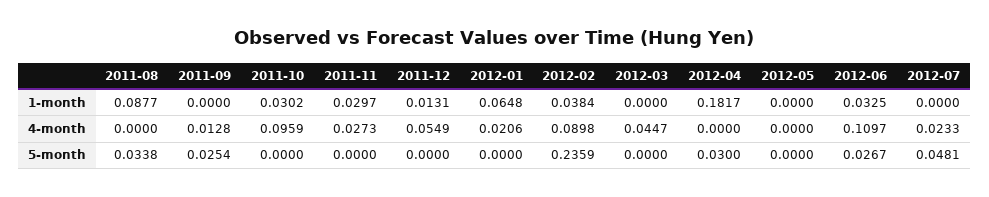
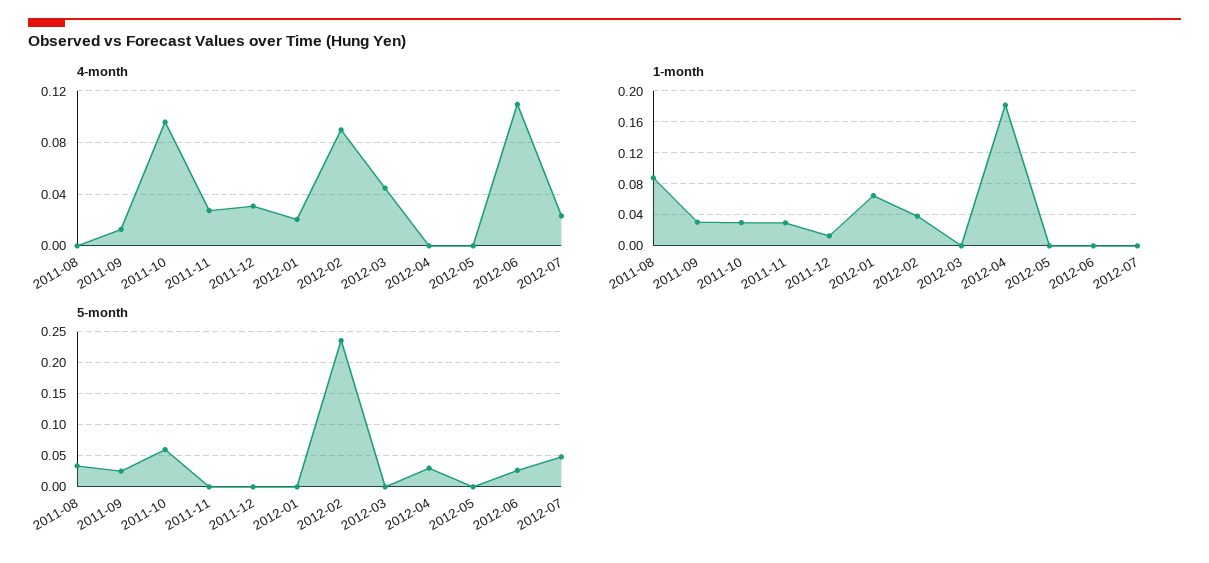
1-month, 2011-09: 0 -> 0.03
1-month, 2012-06: 0.0325 -> 0
4-month, 2011-12: 0.0549 -> 0.03
5-month, 2011-10: 0 -> 0.06

